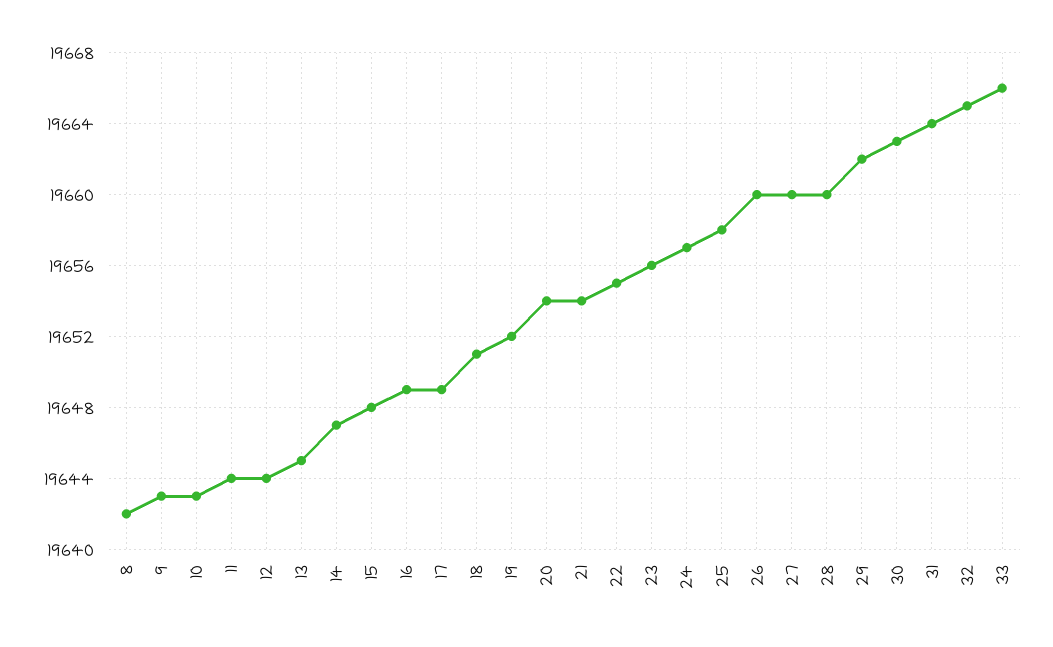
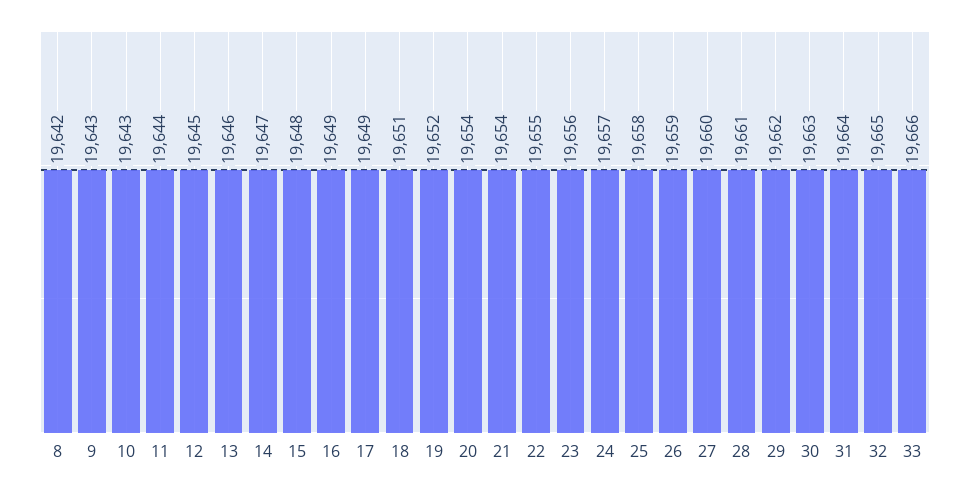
12: 19644 -> 19645
13: 19645 -> 19646
26: 19660 -> 19659
28: 19660 -> 19661

